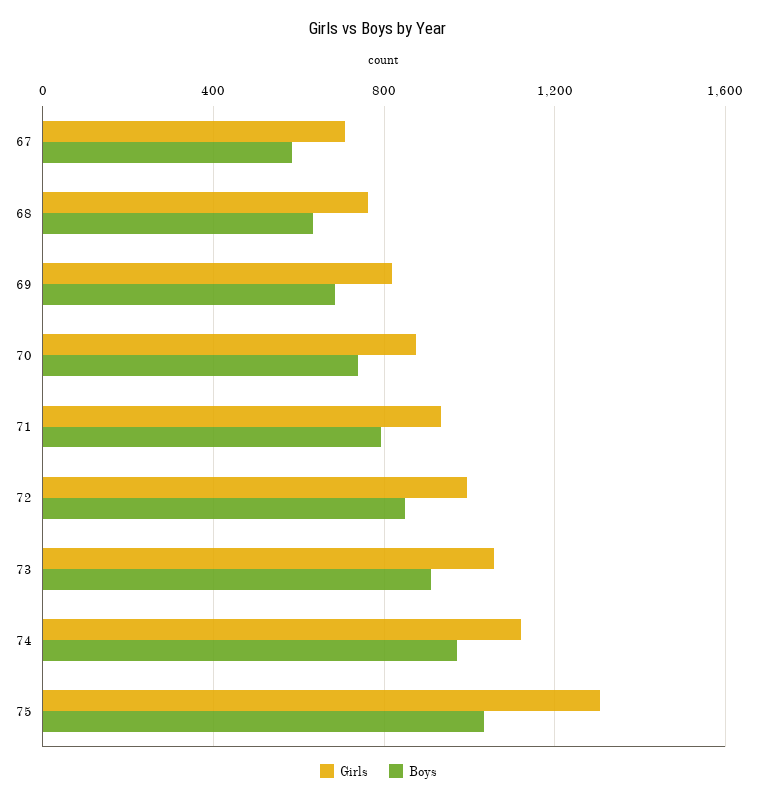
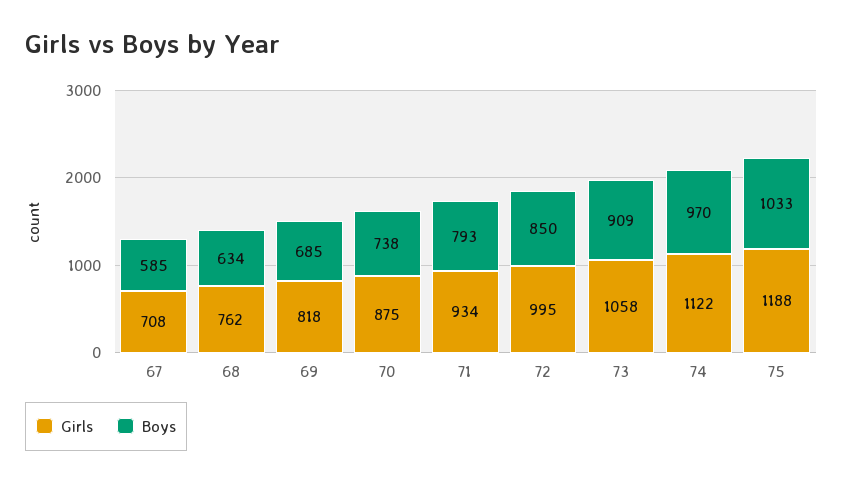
Girls, 75: 1300 -> 1188

